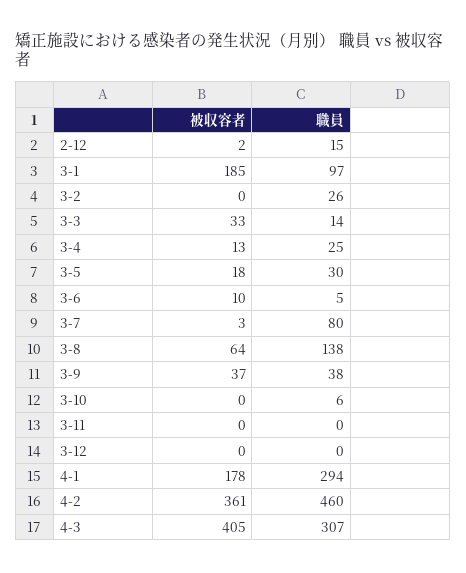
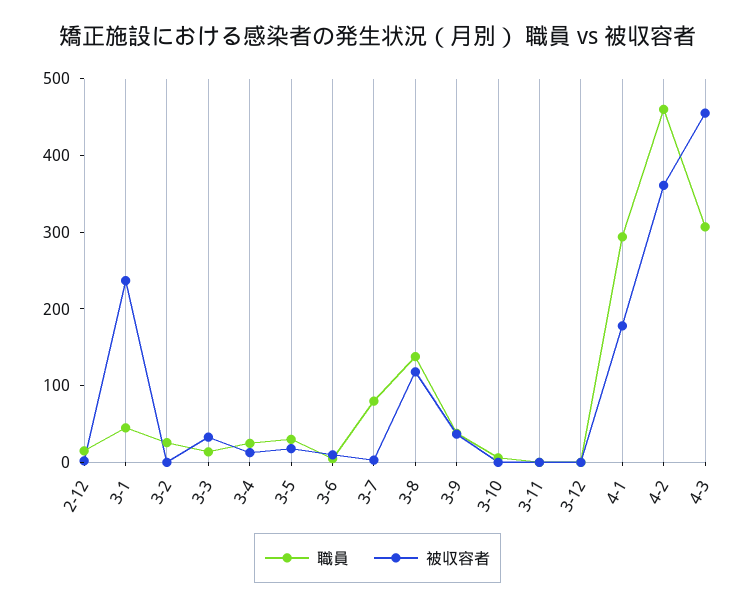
被収容者, 3-1: 185 -> 240
職員, 3-1: 97 -> 40
被収容者, 3-8: 64 -> 120
被収容者, 4-3: 405 -> 460

